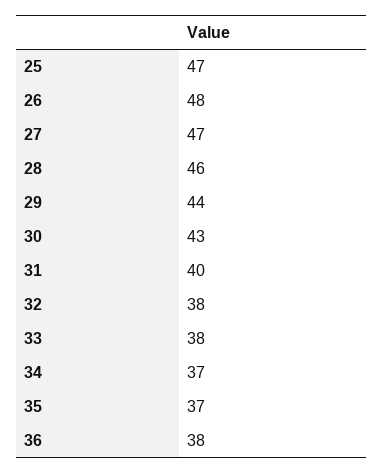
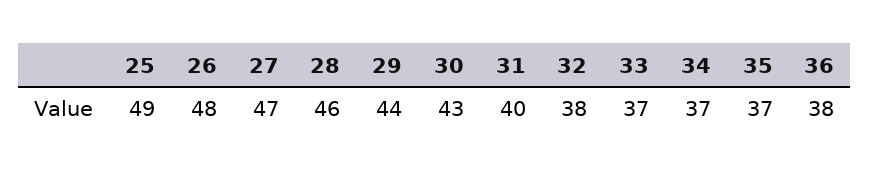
25: 47 -> 49
33: 38 -> 37

